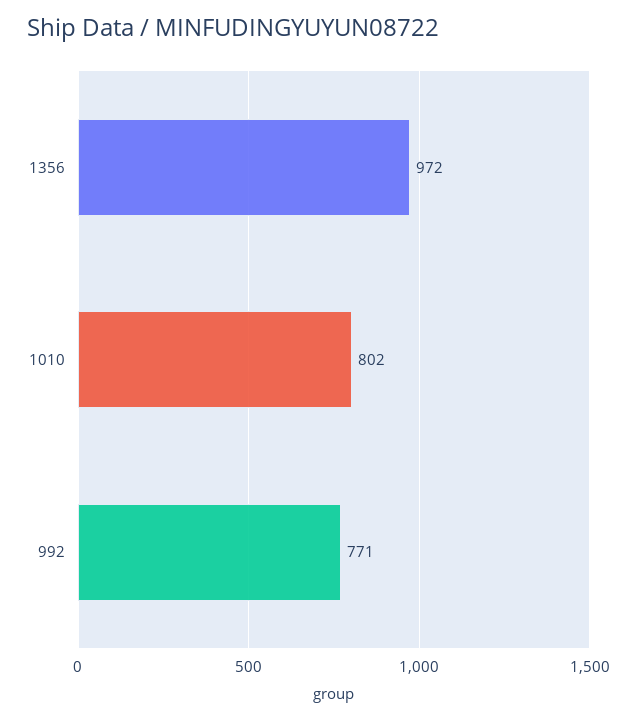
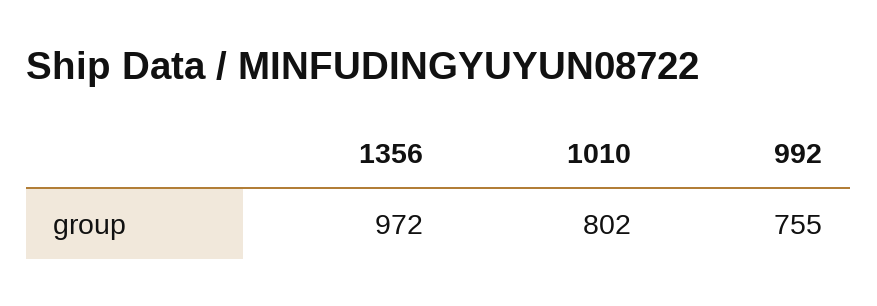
992: 771 -> 755

